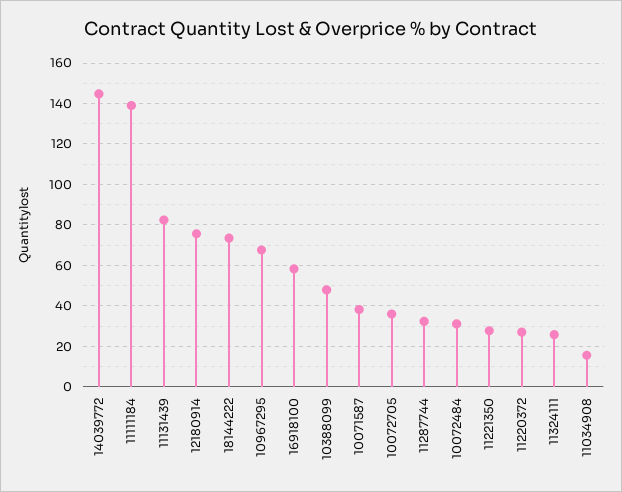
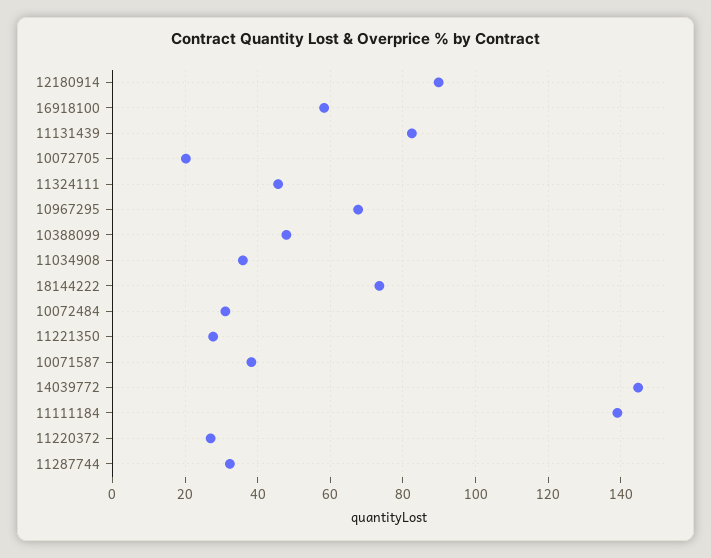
12180914: 75 -> 90
10072705: 35 -> 20
11324111: 25 -> 46
11034908: 15 -> 36

